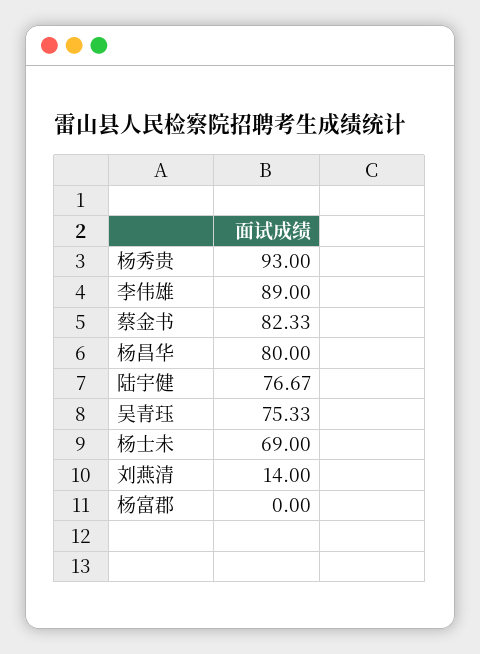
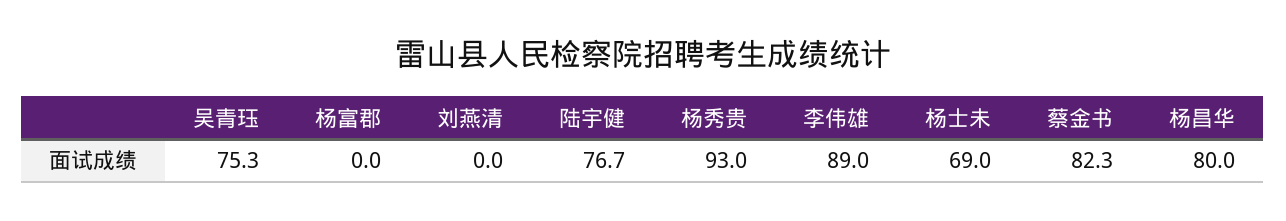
刘燕清: 14 -> 0

